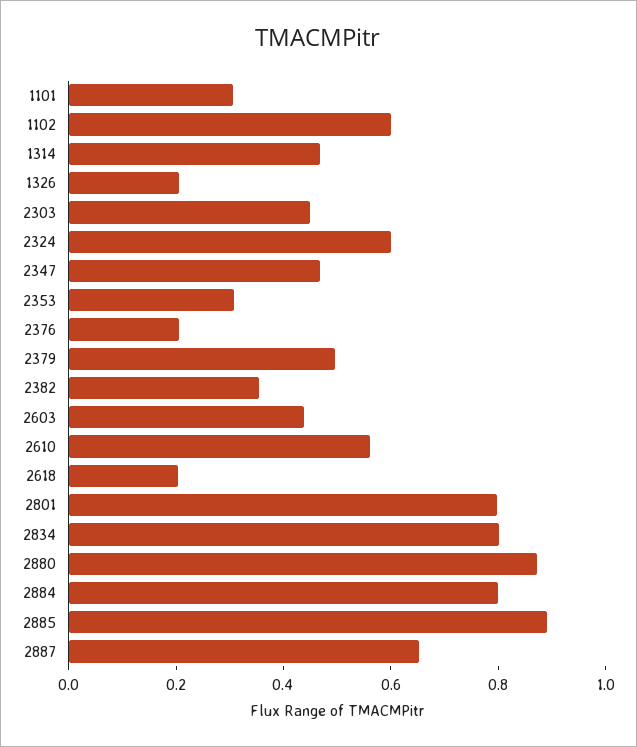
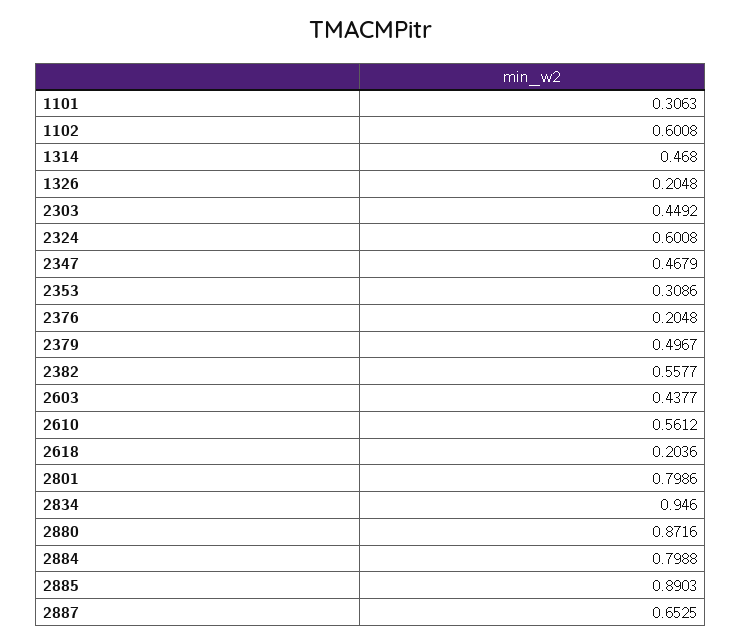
2382: 0.35 -> 0.5577
2834: 0.8 -> 0.946

